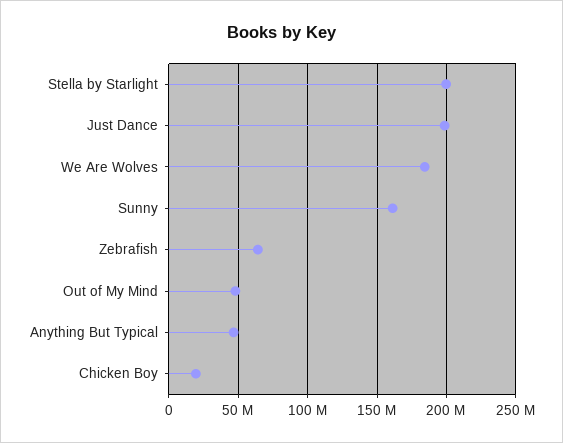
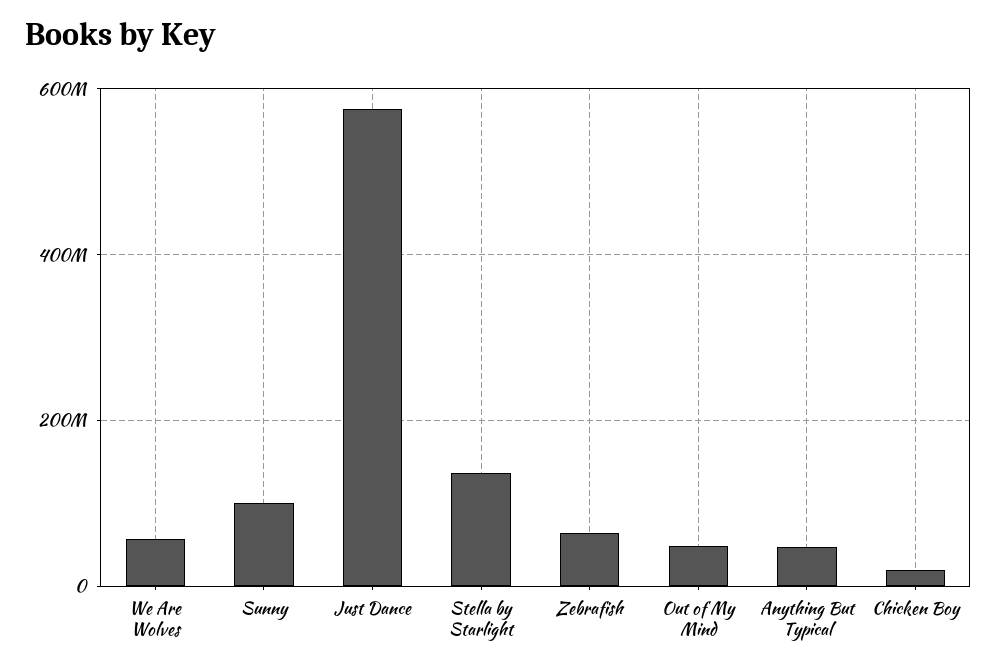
Stella by Starlight: 200000000 -> 140000000
Just Dance: 200000000 -> 580000000
We Are Wolves: 185000000 -> 60000000
Sunny: 160000000 -> 100000000

